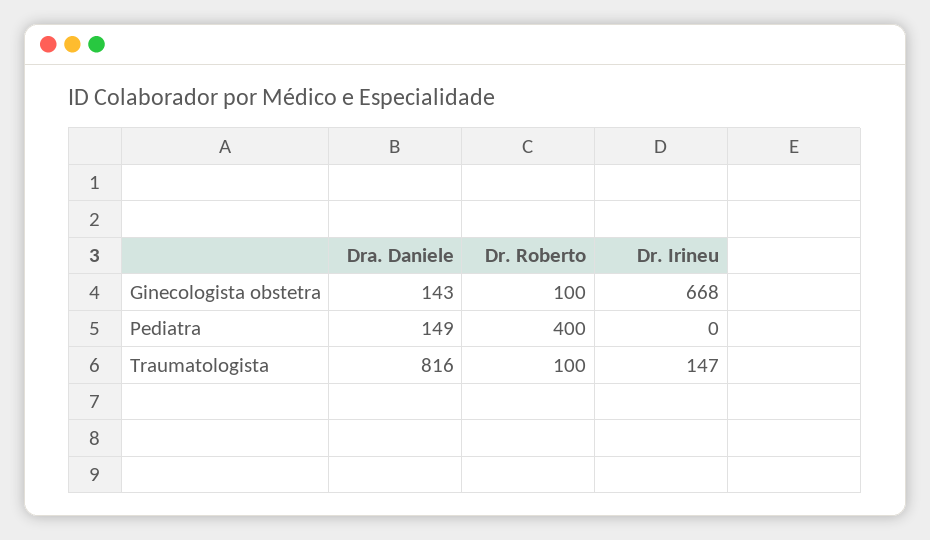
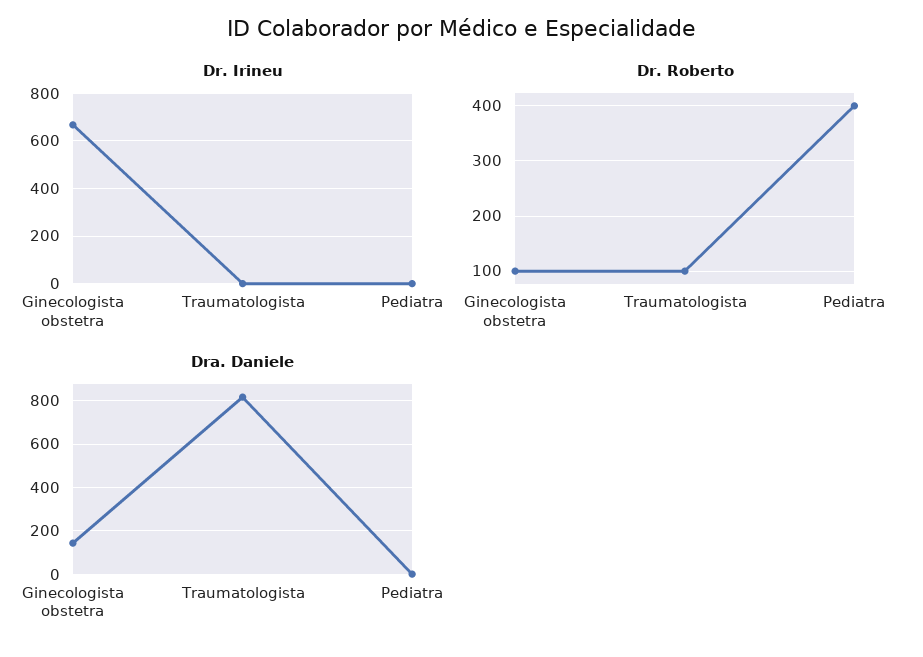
Dra. Daniele, Pediatra: 149 -> 0
Dr. Irineu, Traumatologista: 147 -> 0

